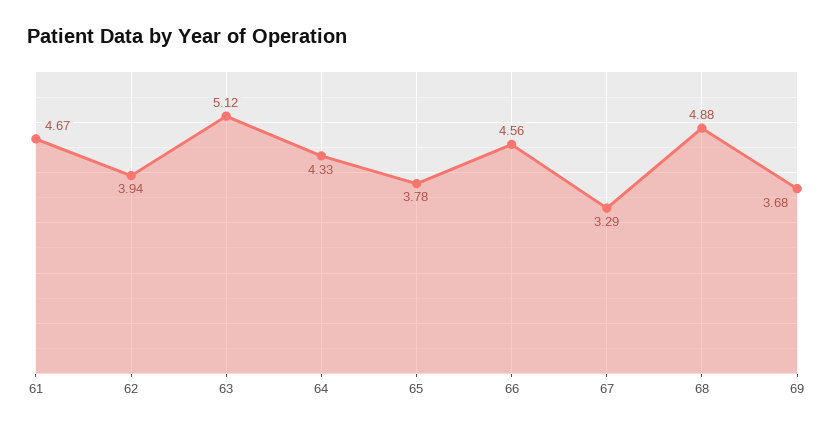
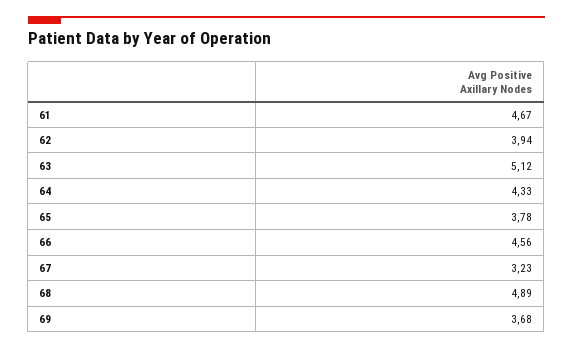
67: 3.29 -> 3.23
68: 4.88 -> 4.89

